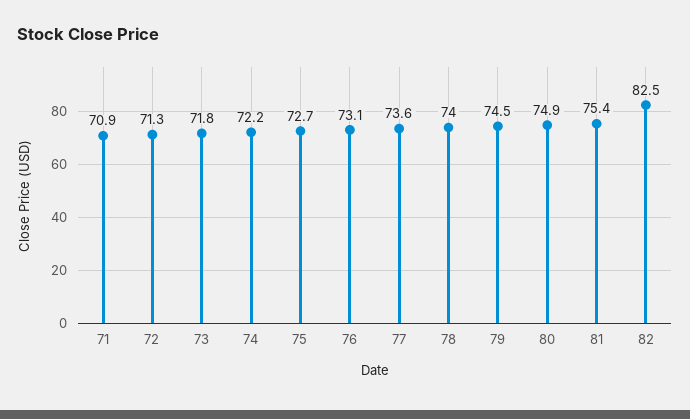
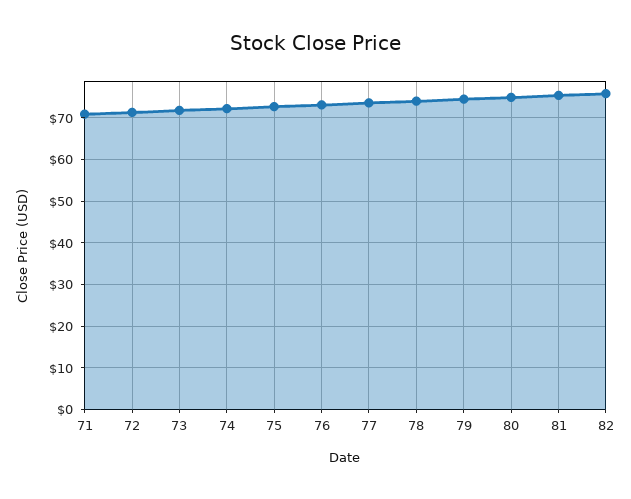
82: 82.5 -> 76

